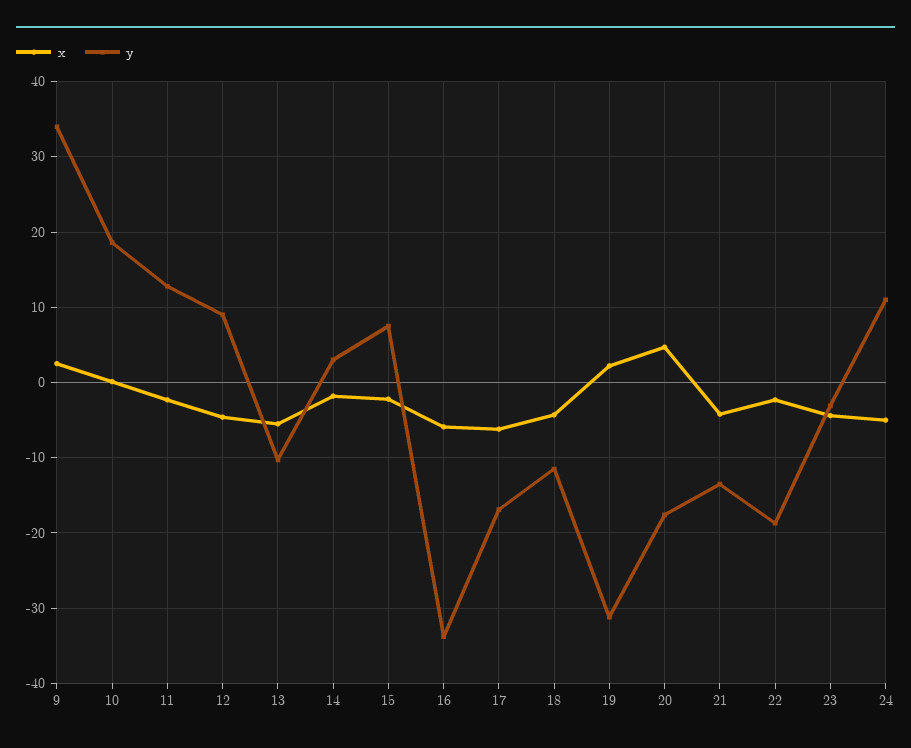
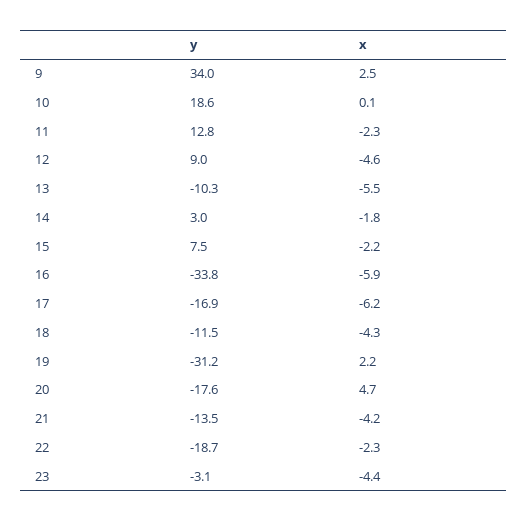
x, 24: -5 -> none
y, 24: 11 -> none

